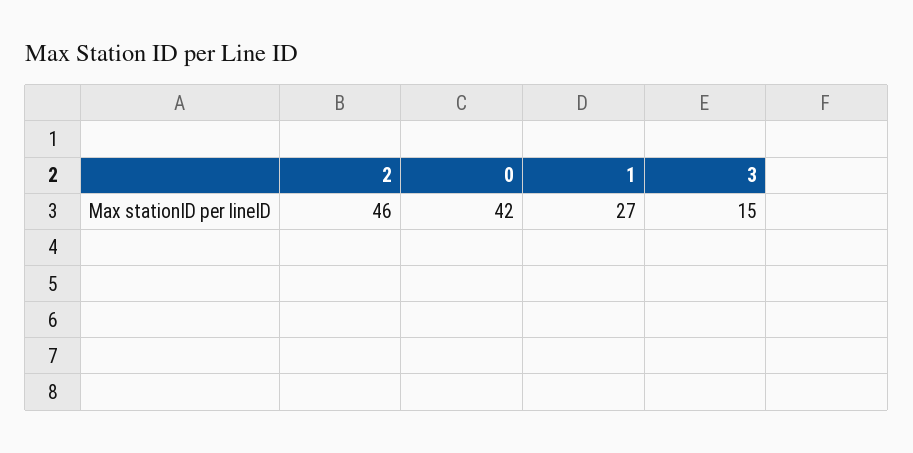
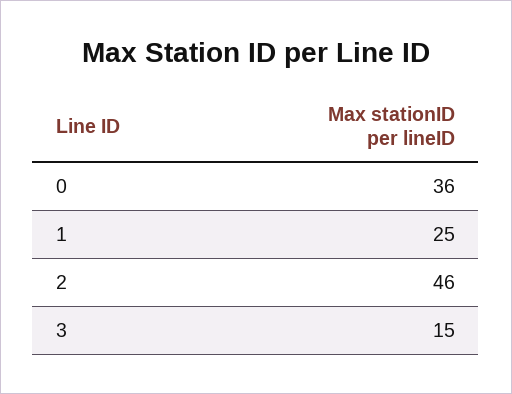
0: 42 -> 36
1: 27 -> 25

